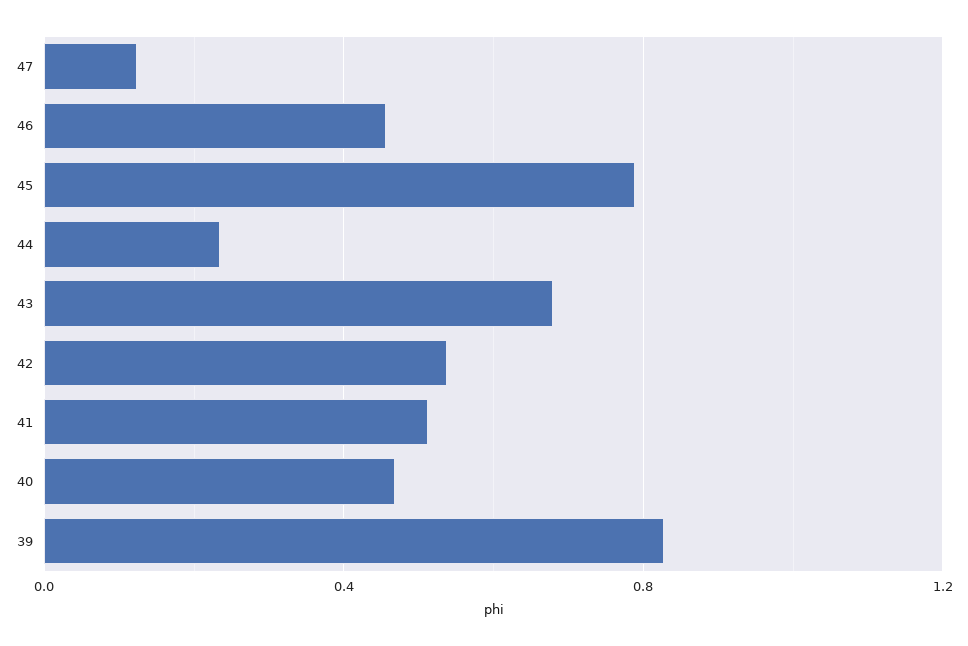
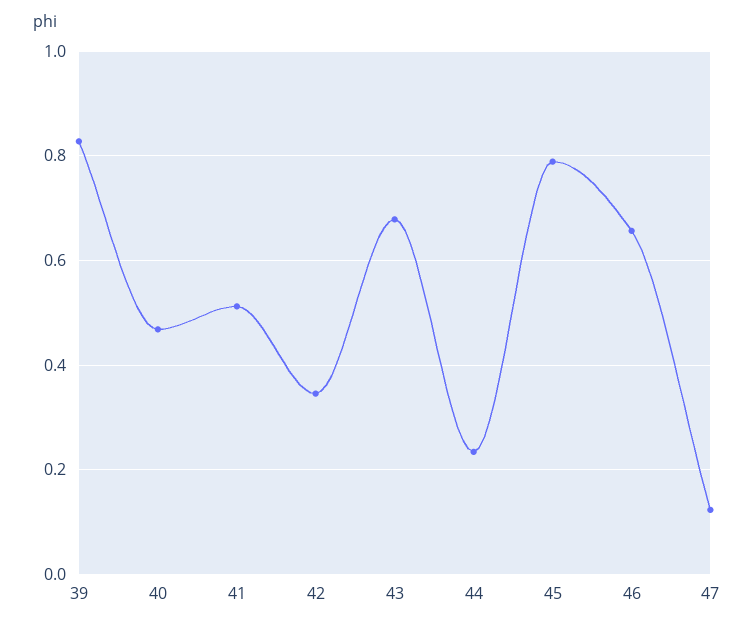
46: 0.45 -> 0.66
42: 0.55 -> 0.34

